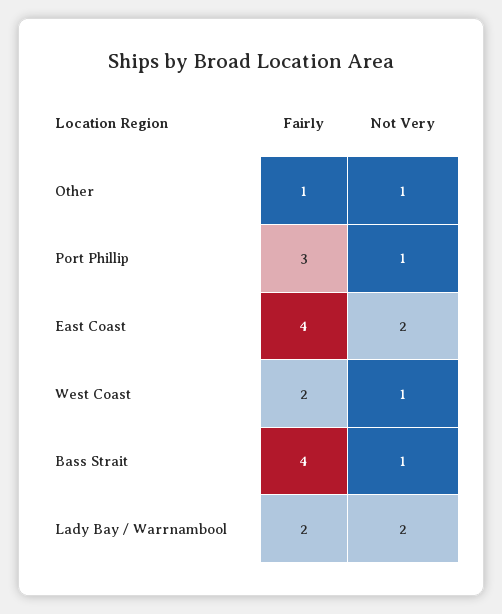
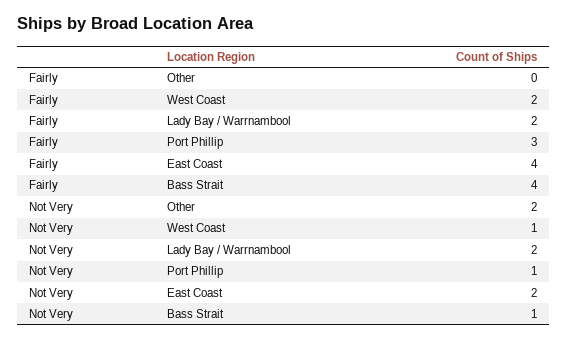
Fairly, Other: 1 -> 0
Not Very, Other: 1 -> 2

